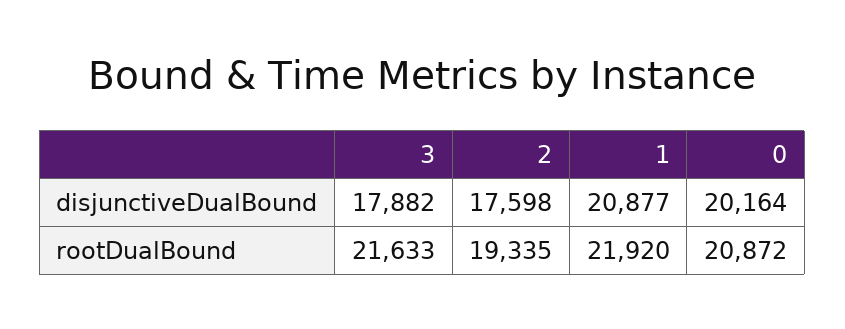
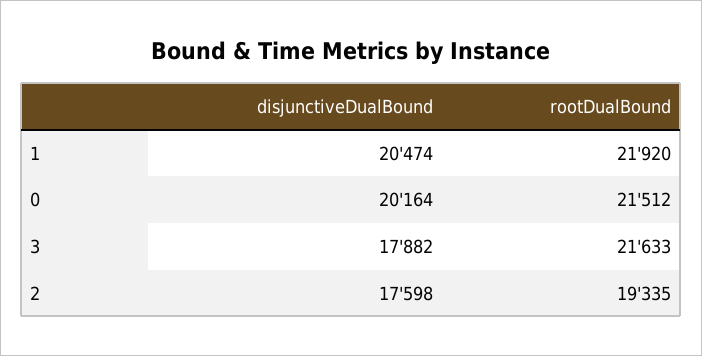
1, disjunctiveDualBound: 20877 -> 20474
0, rootDualBound: 20872 -> 21512

